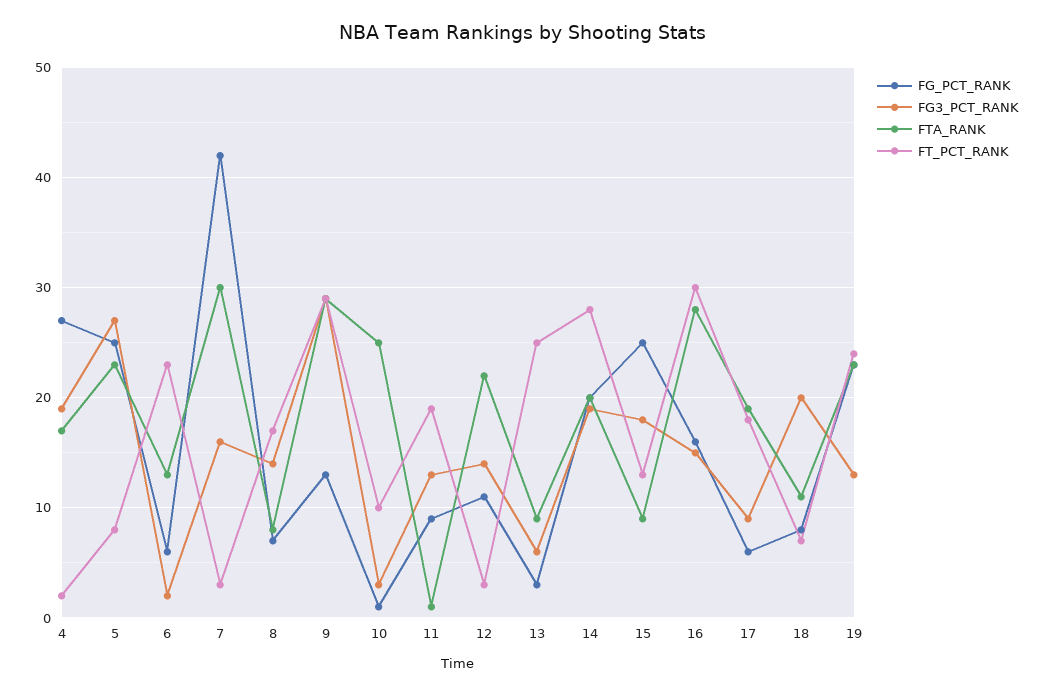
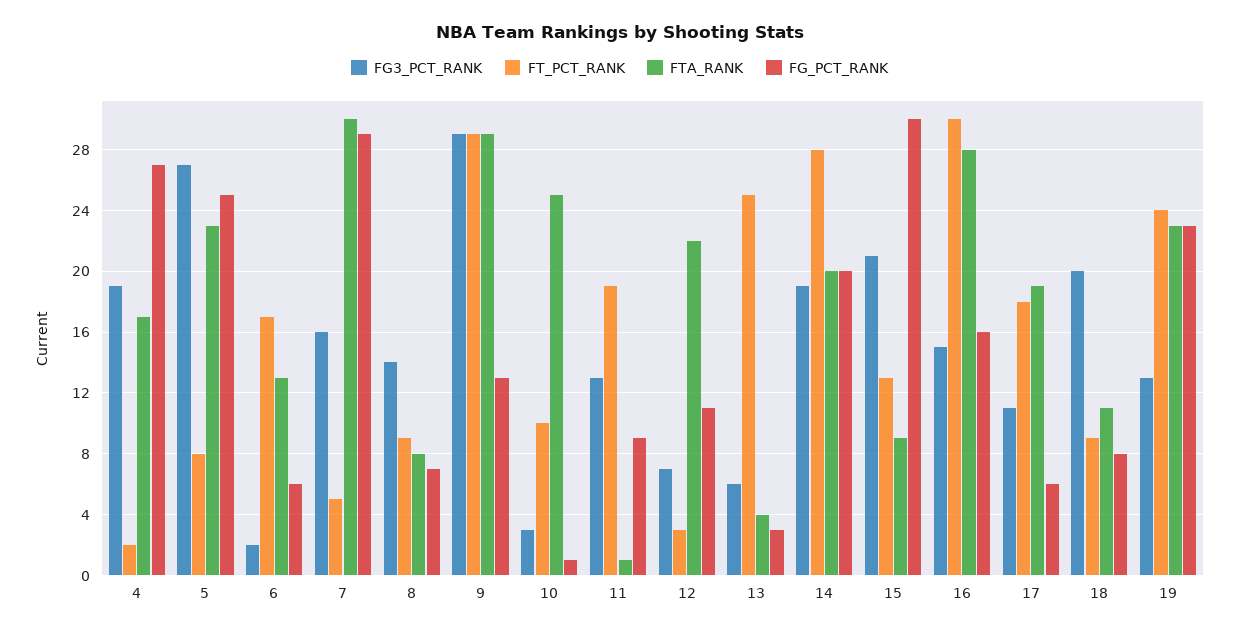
FT_PCT_RANK, 6: 23 -> 17
FG_PCT_RANK, 7: 42 -> 29
FT_PCT_RANK, 7: 3 -> 5
FT_PCT_RANK, 8: 17 -> 9
FG3_PCT_RANK, 12: 14 -> 7
FTA_RANK, 13: 9 -> 4
FG_PCT_RANK, 15: 25 -> 30
FG3_PCT_RANK, 15: 18 -> 21
FG3_PCT_RANK, 17: 9 -> 11
FT_PCT_RANK, 18: 7 -> 9

